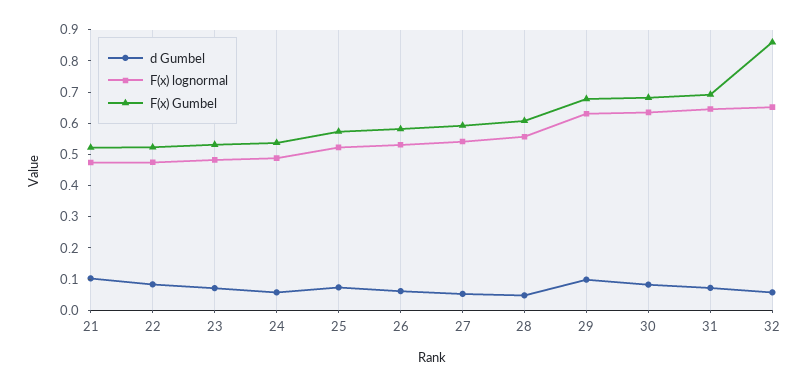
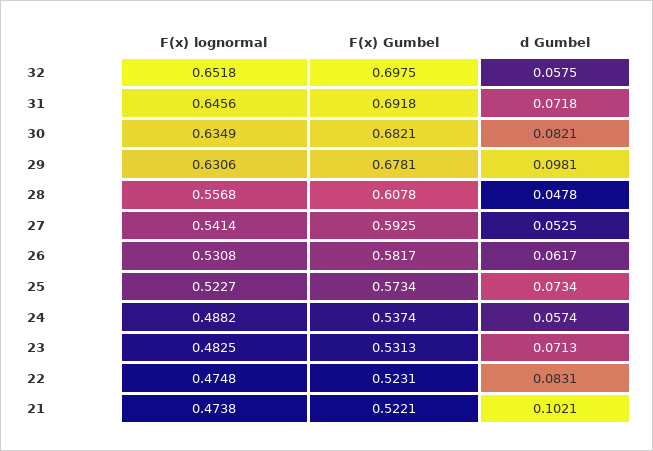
F(x) Gumbel, 32: 0.85 -> 0.6975

